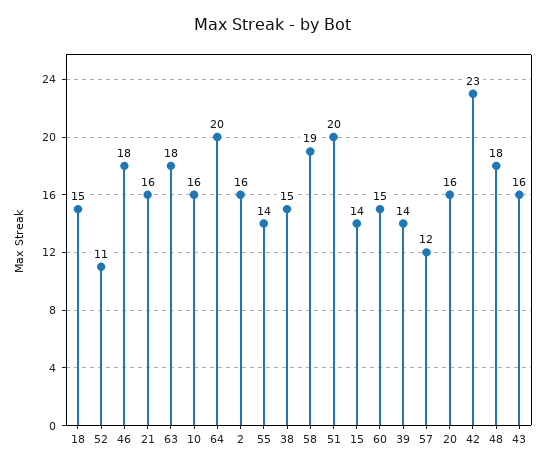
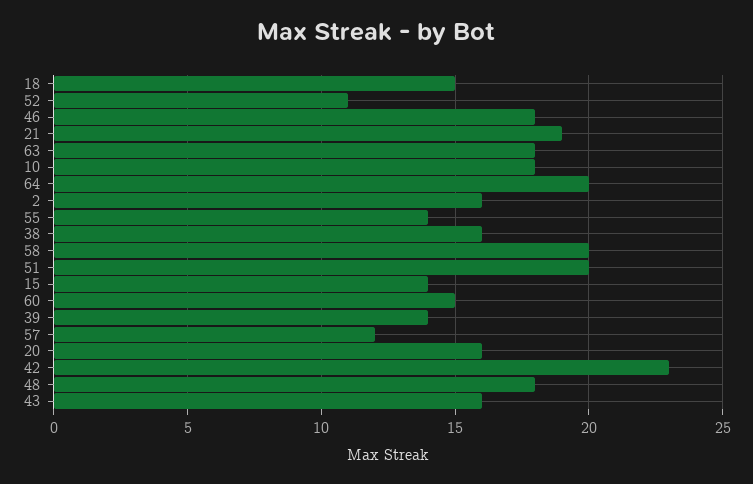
21: 16 -> 19
10: 16 -> 18
38: 15 -> 16
58: 19 -> 20

